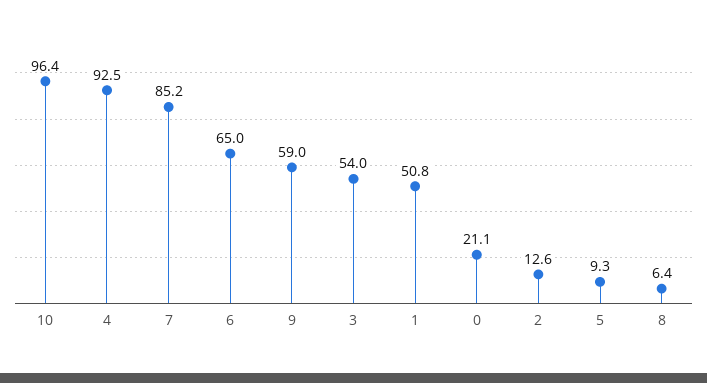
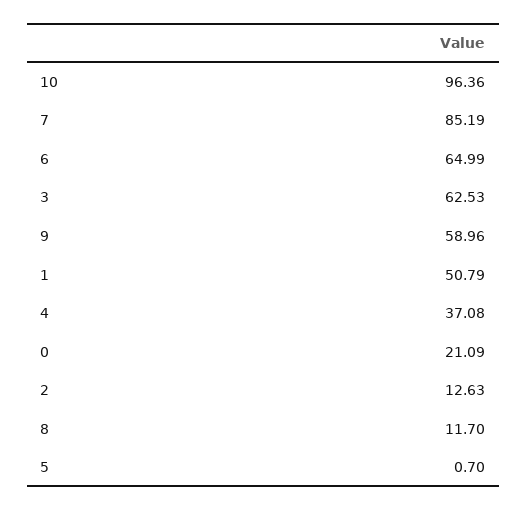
4: 92.5 -> 37.08
3: 54 -> 62.53
5: 9.3 -> 0.7
8: 6.4 -> 11.7

